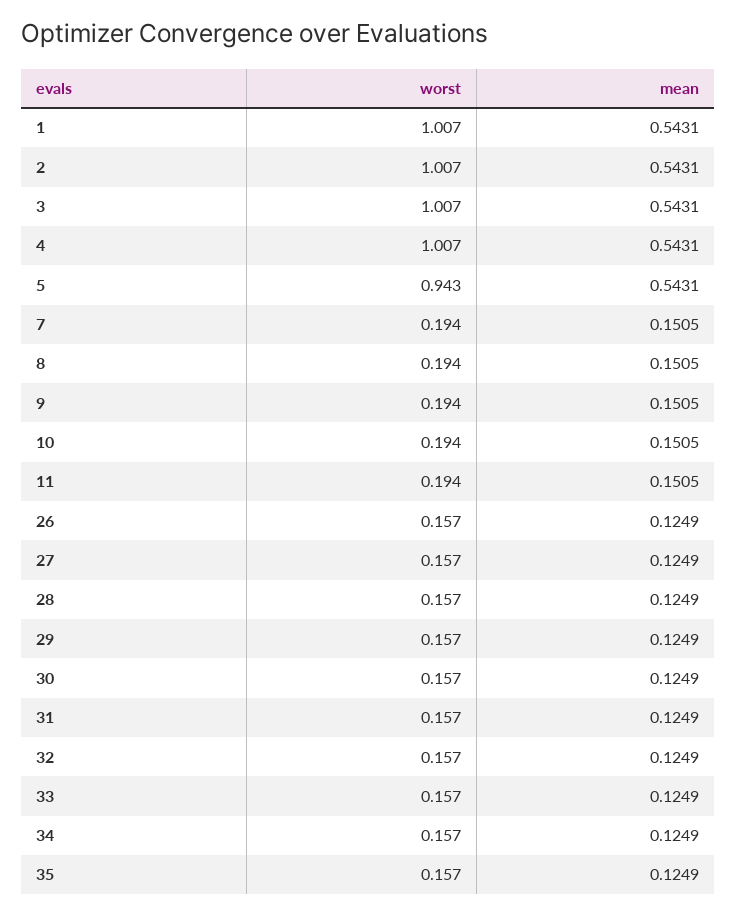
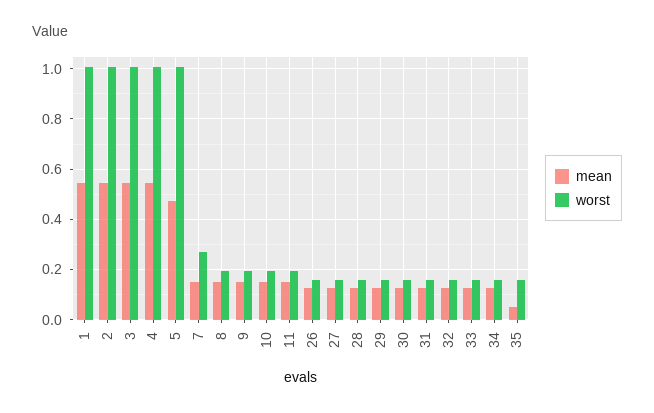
worst, 5: 0.943 -> 1
mean, 5: 0.5431 -> 0.475
worst, 7: 0.194 -> 0.275
mean, 35: 0.1249 -> 0.05

